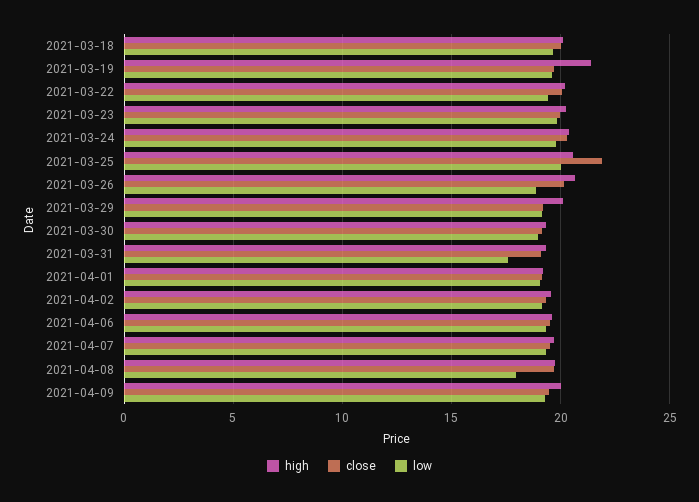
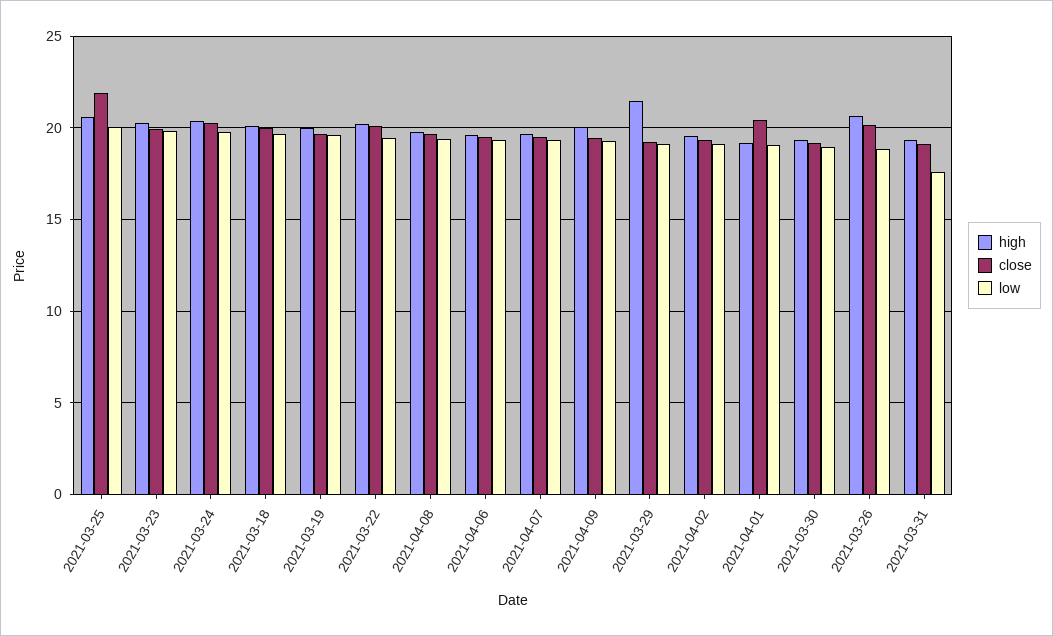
high, 2021-03-19: 21.5 -> 20
high, 2021-03-29: 20 -> 21.5
close, 2021-04-01: 19 -> 20.5
low, 2021-04-08: 18 -> 19.5

